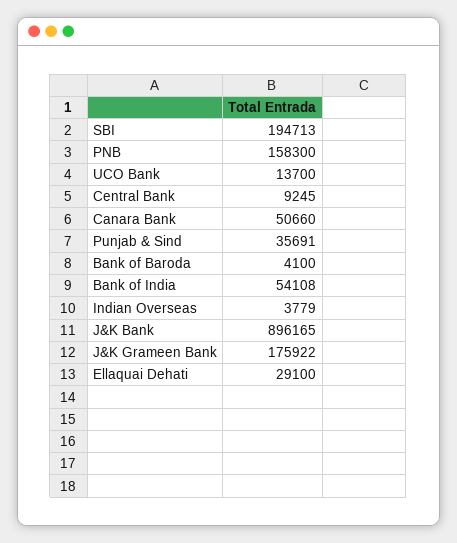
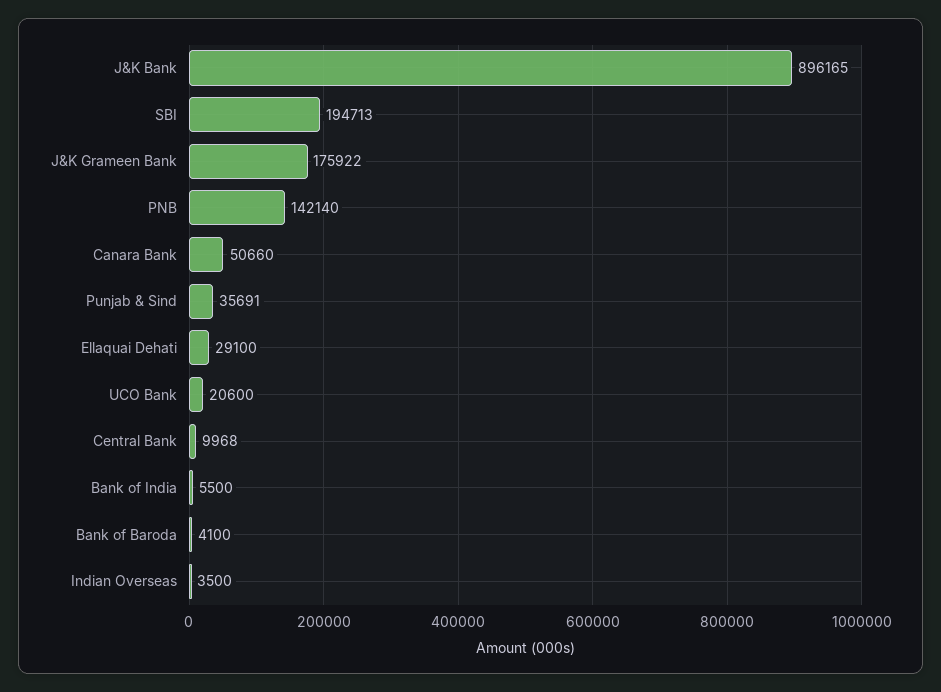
PNB: 158300 -> 142140
UCO Bank: 13700 -> 20600
Central Bank: 9245 -> 9968
Bank of India: 54108 -> 5500
Indian Overseas: 3779 -> 3500

